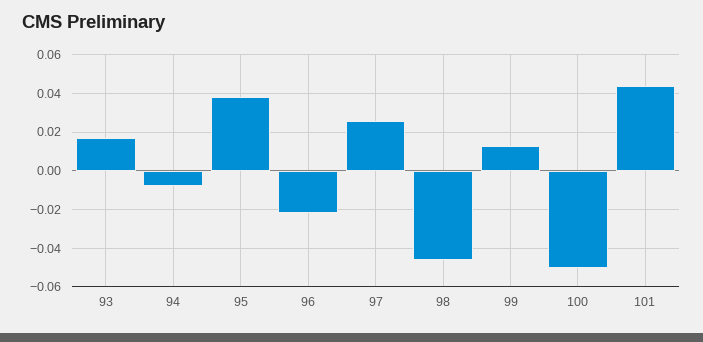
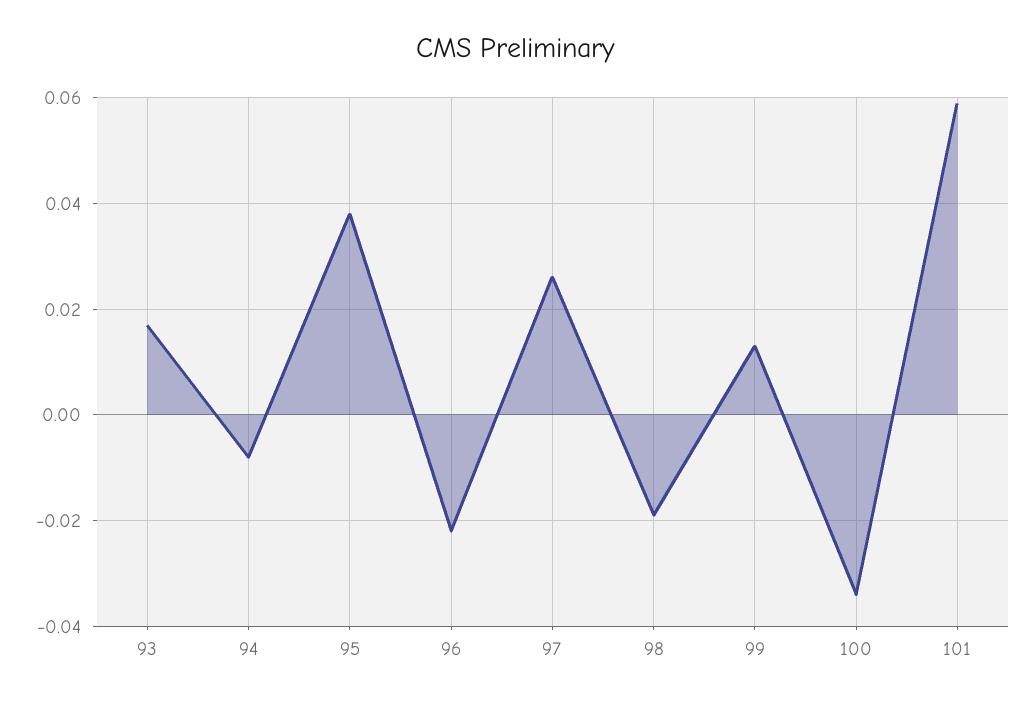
98: -0.045 -> -0.02
100: -0.05 -> -0.035
101: 0.045 -> 0.06

